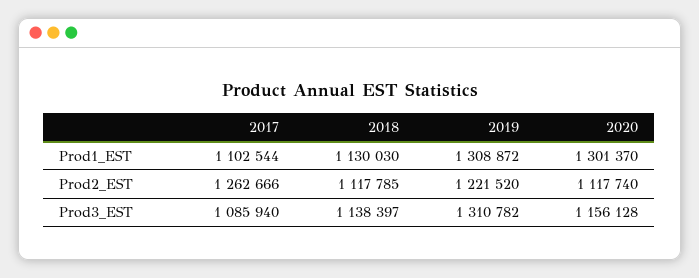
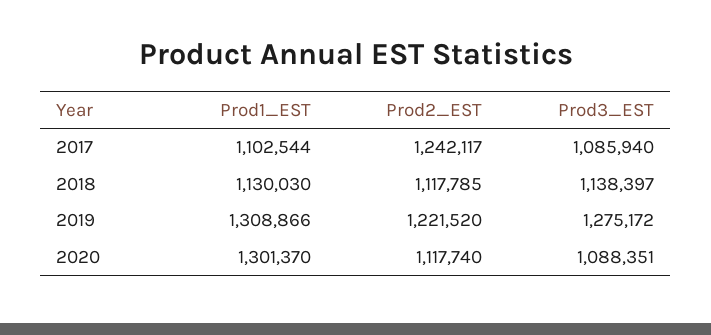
2019, Prod1_EST: 1308872 -> 1308866
2017, Prod2_EST: 1262666 -> 1242117
2019, Prod3_EST: 1310782 -> 1275172
2020, Prod3_EST: 1156128 -> 1088351

